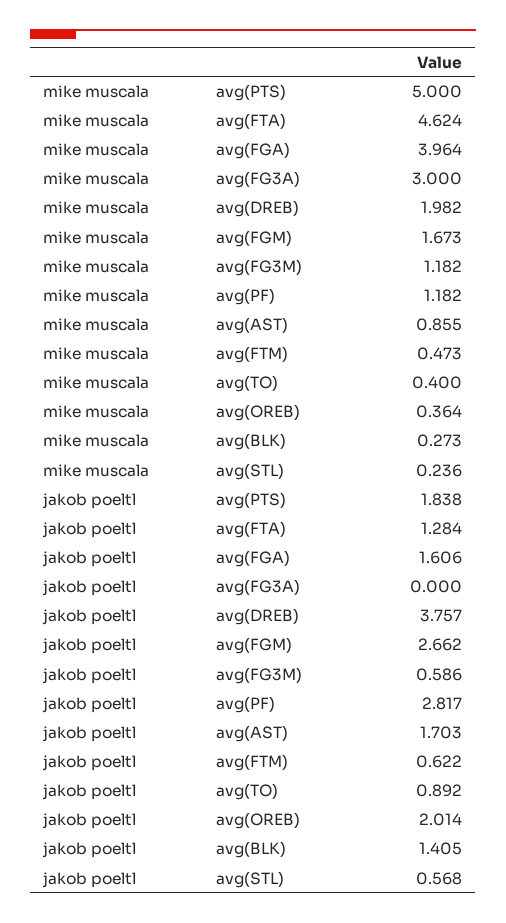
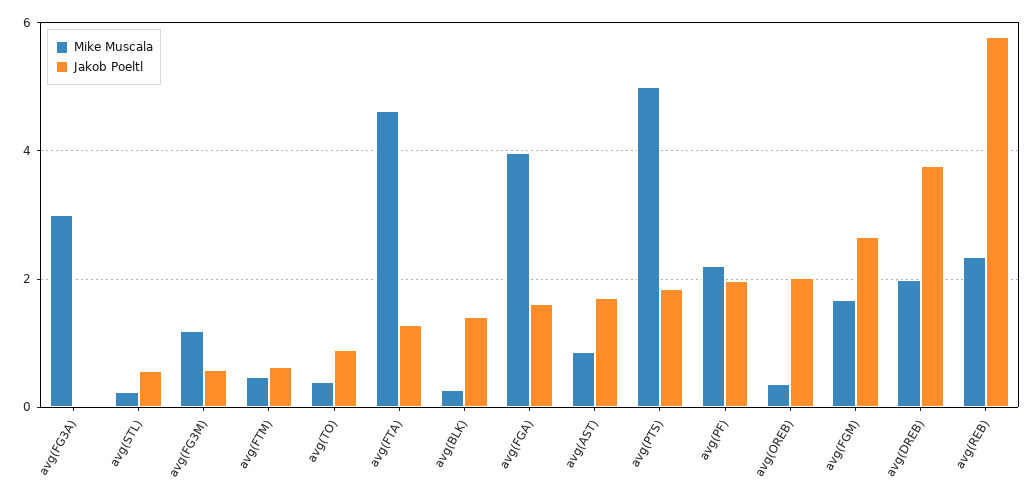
mike muscala, avg(PF): 1.182 -> 2.2
jakob poeltl, avg(PF): 2.817 -> 2
mike muscala, avg(REB): none -> 2.4
jakob poeltl, avg(REB): none -> 5.8

